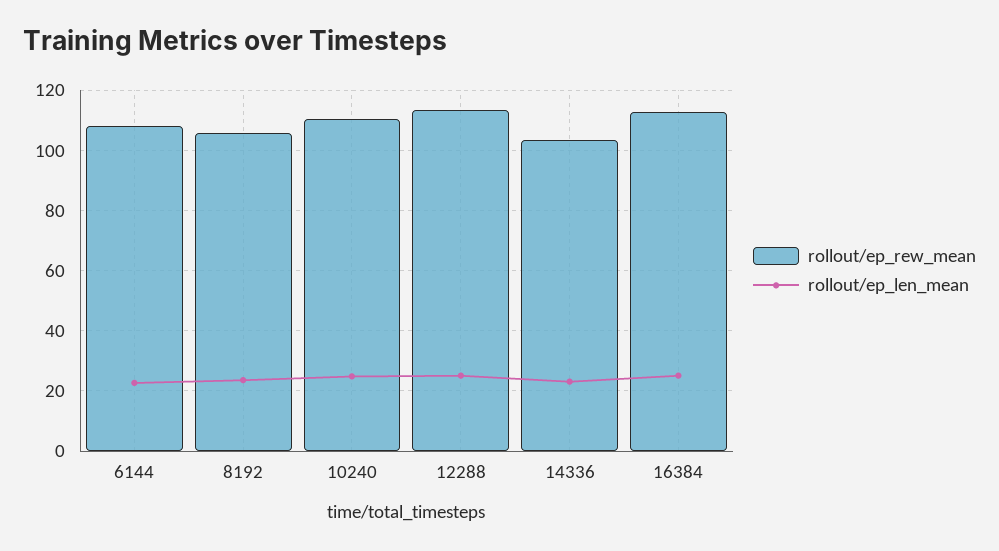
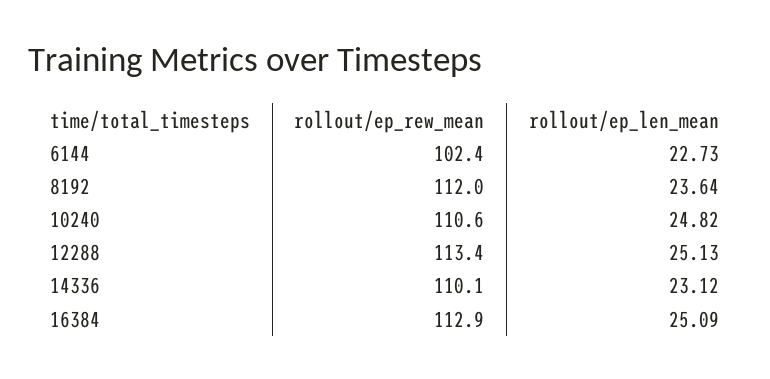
rollout/ep_rew_mean, 6144: 108 -> 102.4
rollout/ep_rew_mean, 8192: 106 -> 112
rollout/ep_rew_mean, 14336: 104 -> 110.1

